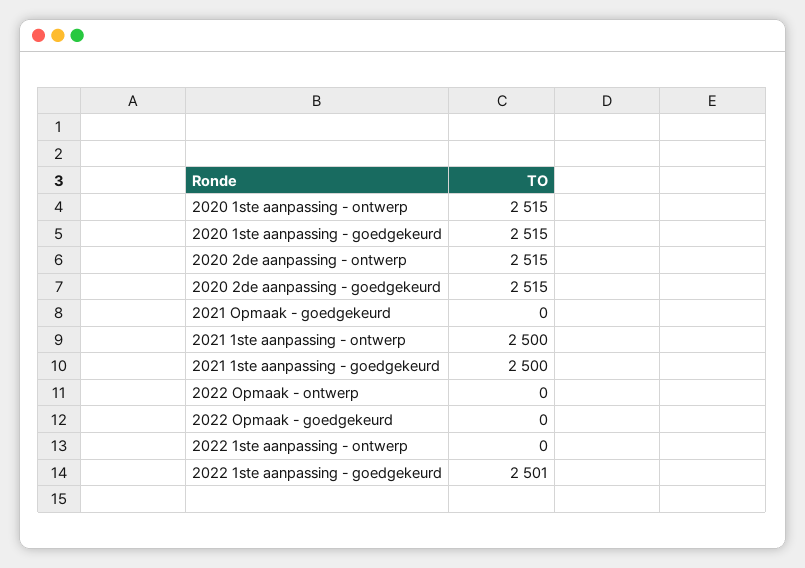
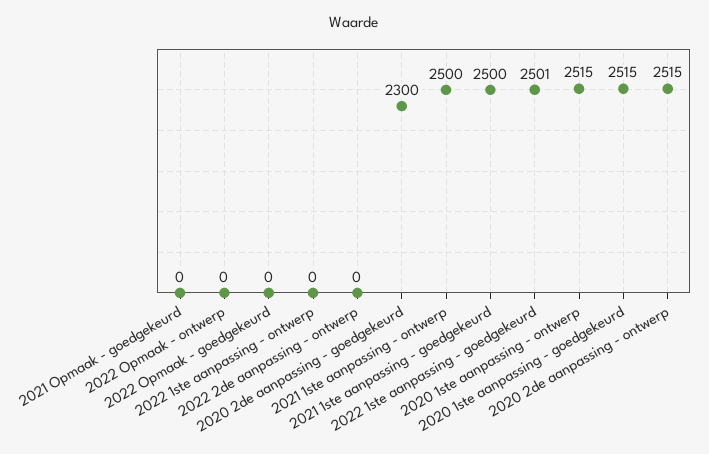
2020 2de aanpassing - goedgekeurd: 2515 -> 2300
2022 2de aanpassing - ontwerp: none -> 0

